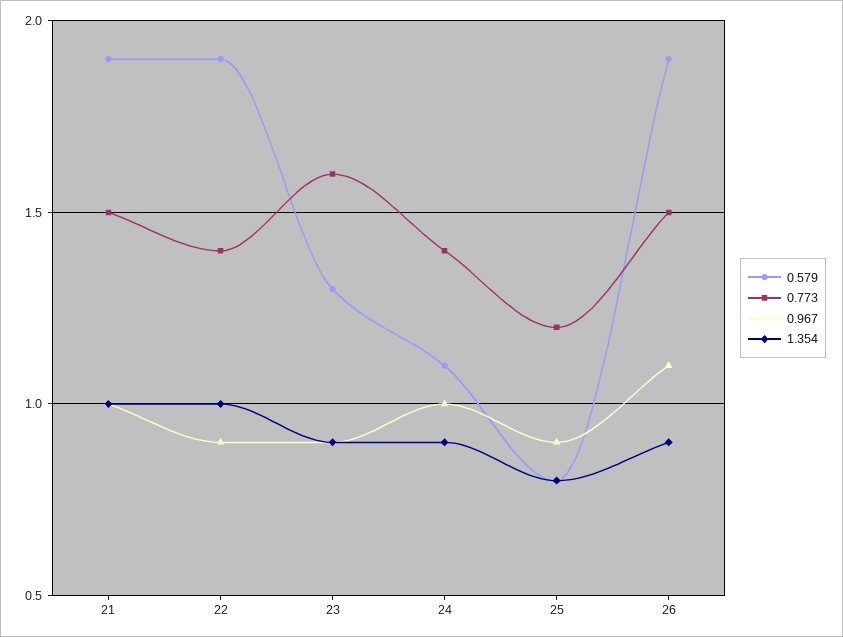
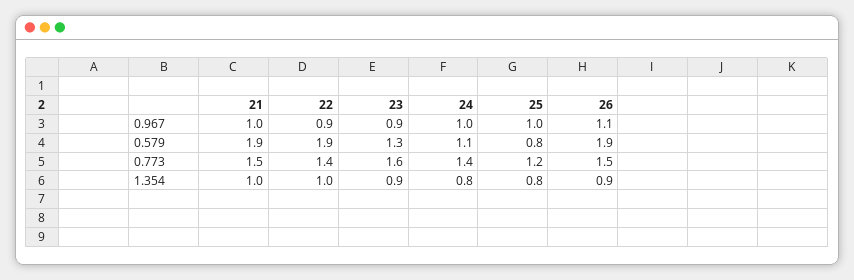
1.354, 24: 0.9 -> 0.8
0.967, 25: 0.9 -> 1

